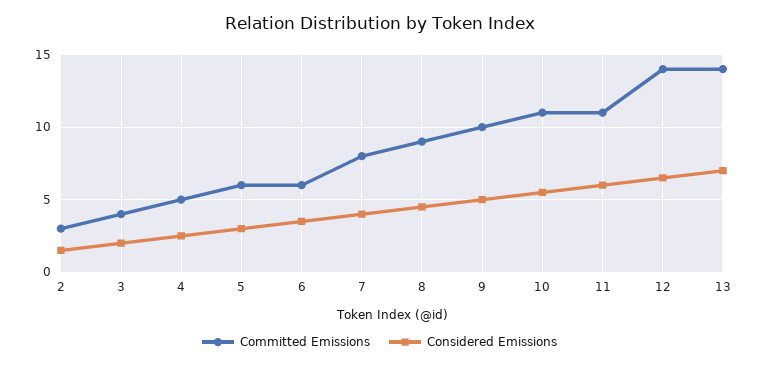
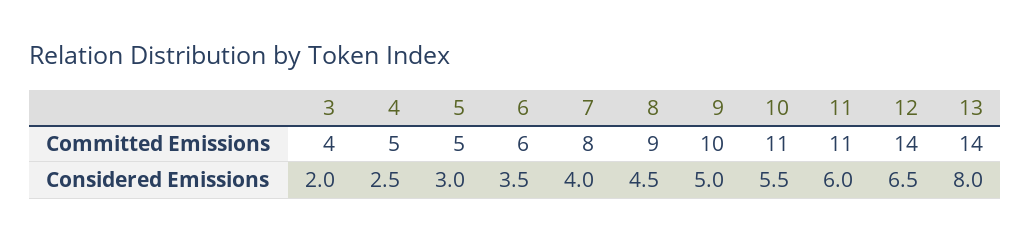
Committed Emissions, 2: 3 -> none
Considered Emissions, 2: 1.5 -> none
Committed Emissions, 5: 6 -> 5
Considered Emissions, 13: 7 -> 8

